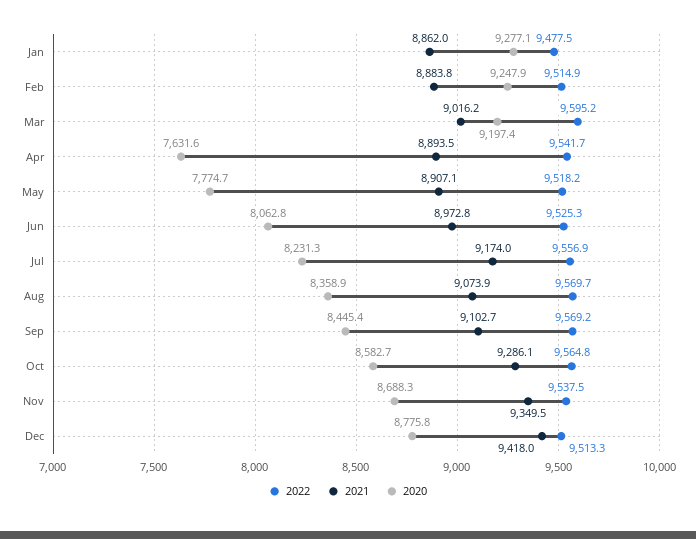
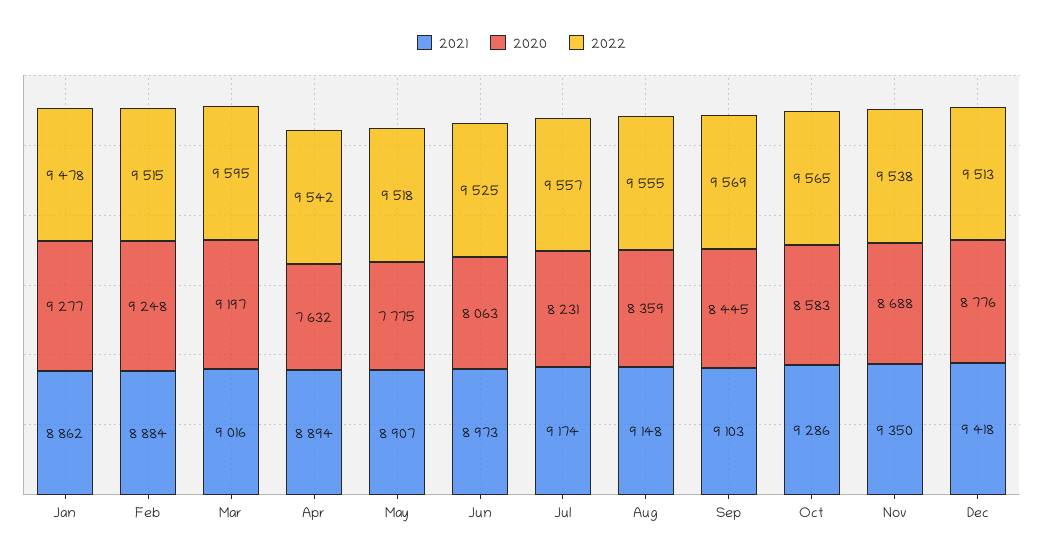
2022, Aug: 9569.7 -> 9555
2021, Aug: 9073.9 -> 9148

